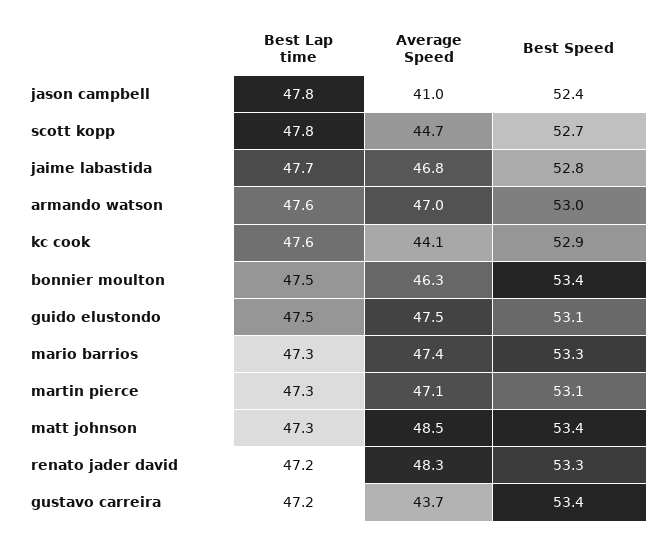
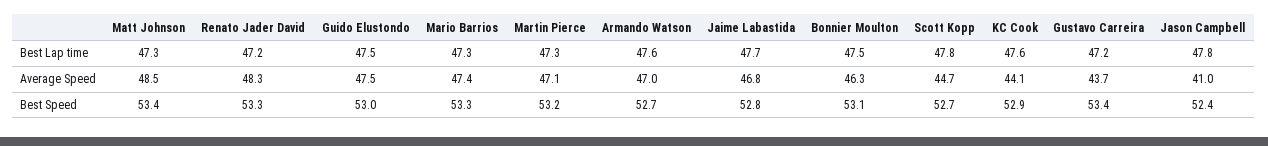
Best Speed, armando watson: 53 -> 52.7
Best Speed, bonnier moulton: 53.4 -> 53.1
Best Speed, guido elustondo: 53.1 -> 53
Best Speed, martin pierce: 53.1 -> 53.2

